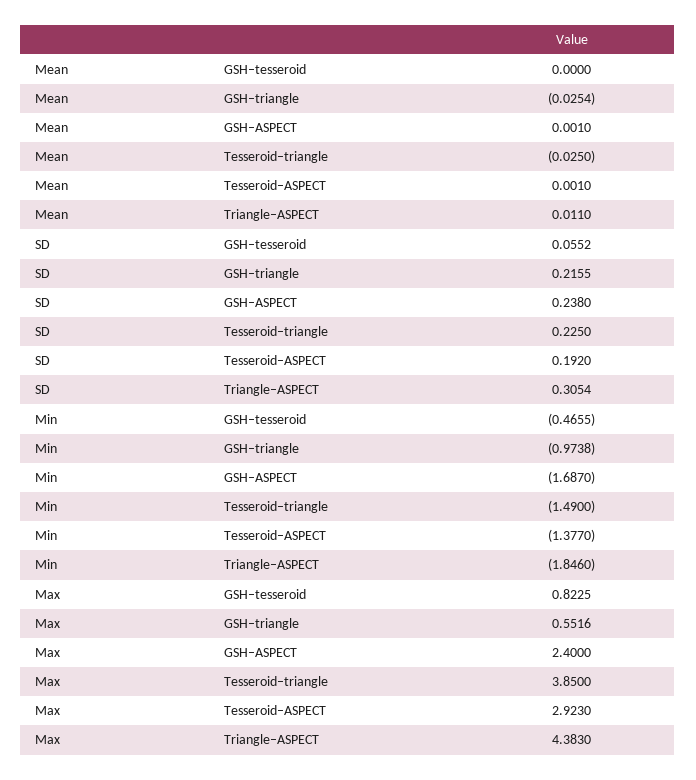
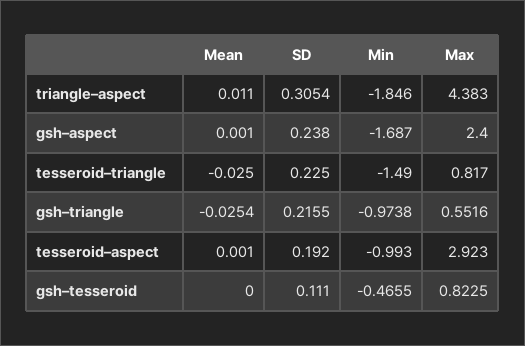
SD, GSH–tesseroid: 0.0552 -> 0.111
Min, Tesseroid–ASPECT: -1.377 -> -0.993
Max, Tesseroid–triangle: 3.85 -> 0.817

